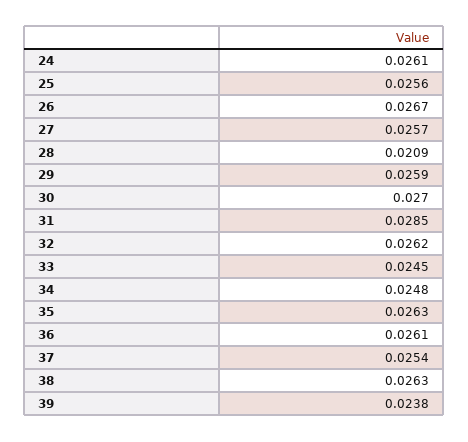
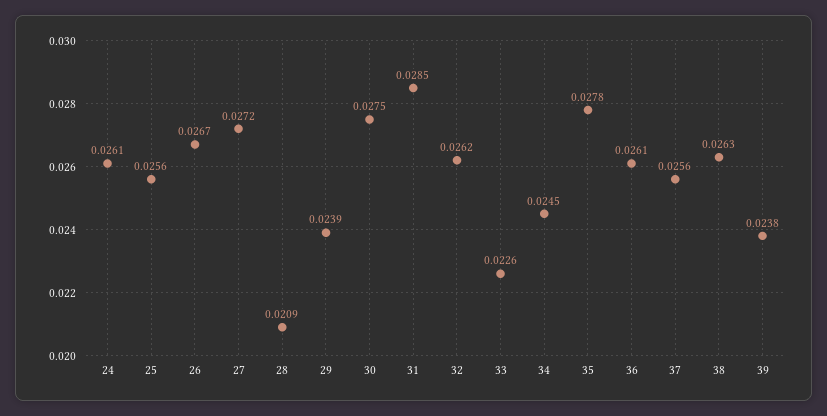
27: 0.0257 -> 0.0272
29: 0.0259 -> 0.0239
30: 0.027 -> 0.0275
33: 0.0245 -> 0.0226
34: 0.0248 -> 0.0245
35: 0.0263 -> 0.0278
37: 0.0254 -> 0.0256

